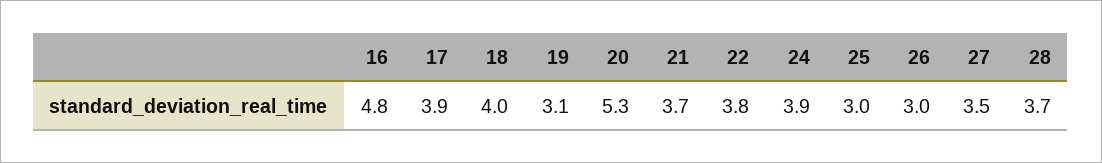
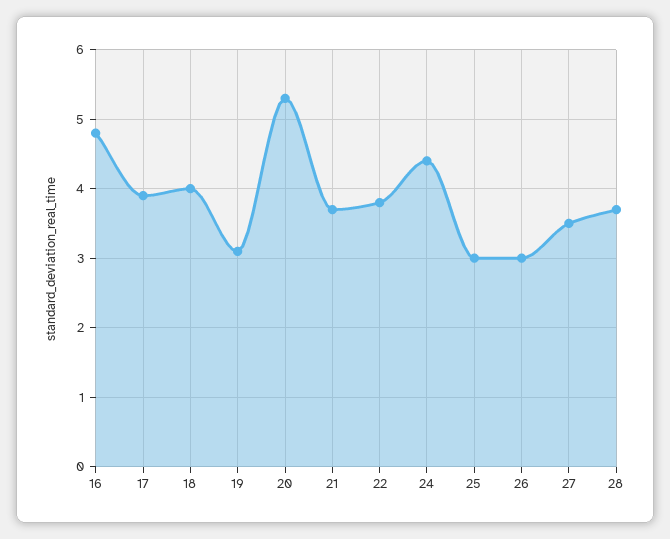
24: 3.9 -> 4.4

